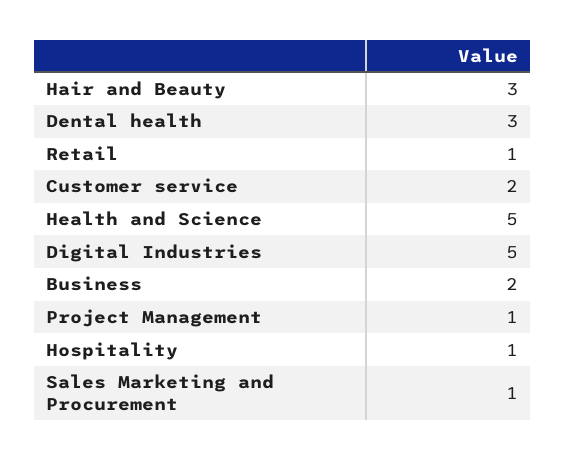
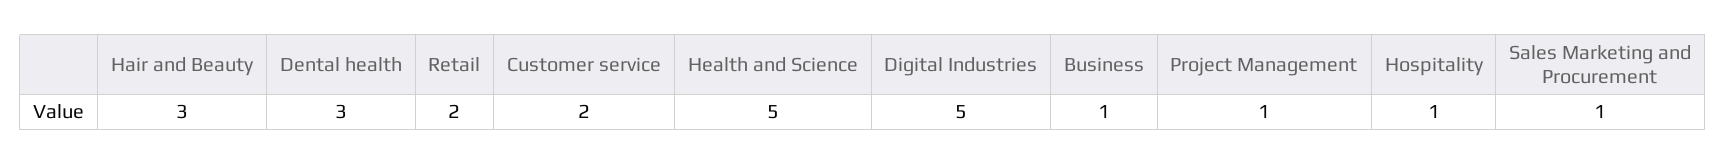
Retail: 1 -> 2
Business: 2 -> 1

